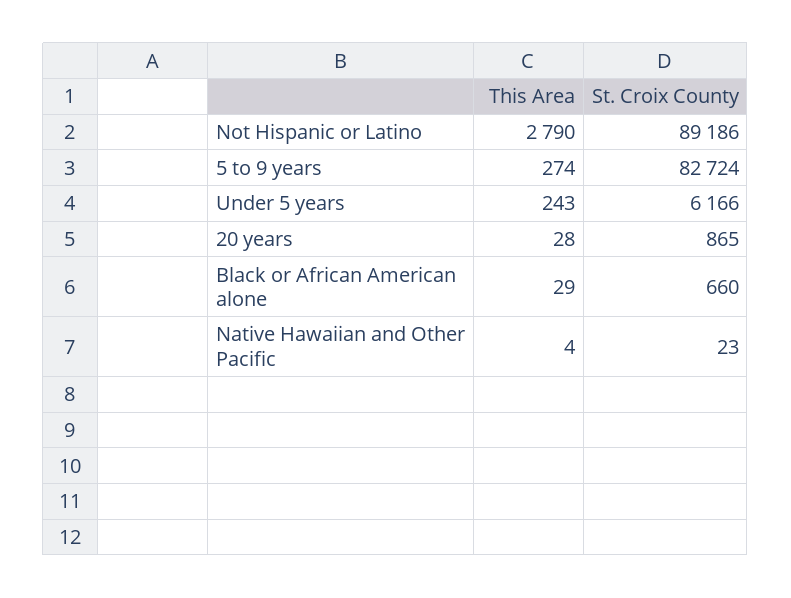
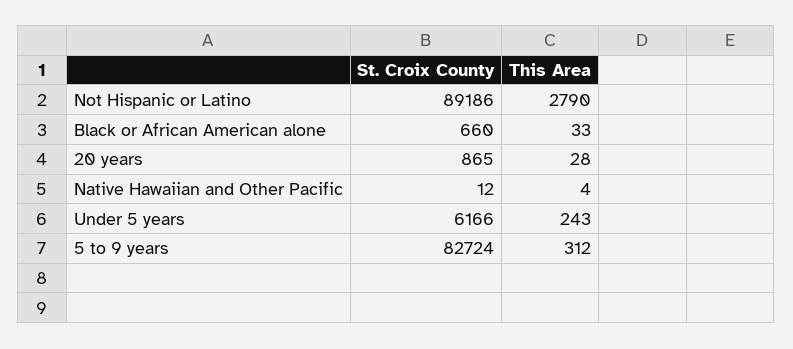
This Area, 5 to 9 years: 274 -> 312
This Area, Black or African American alone: 29 -> 33
St. Croix County, Native Hawaiian and Other Pacific: 23 -> 12

